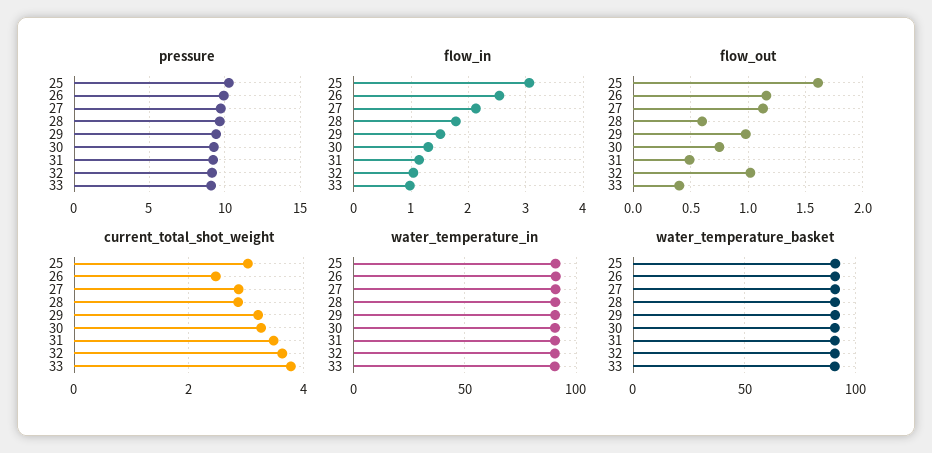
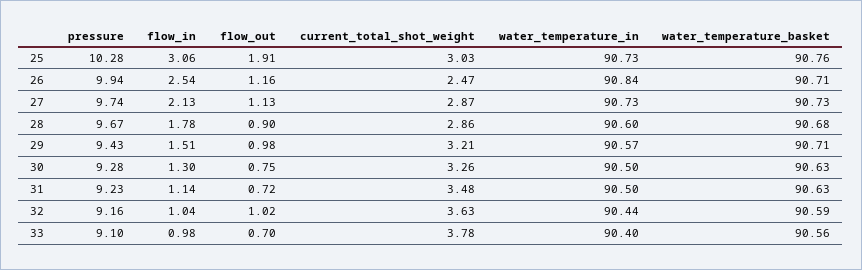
flow_out, 25: 1.6 -> 1.91
flow_out, 28: 0.6 -> 0.9
flow_out, 31: 0.5 -> 0.72
flow_out, 33: 0.4 -> 0.7

